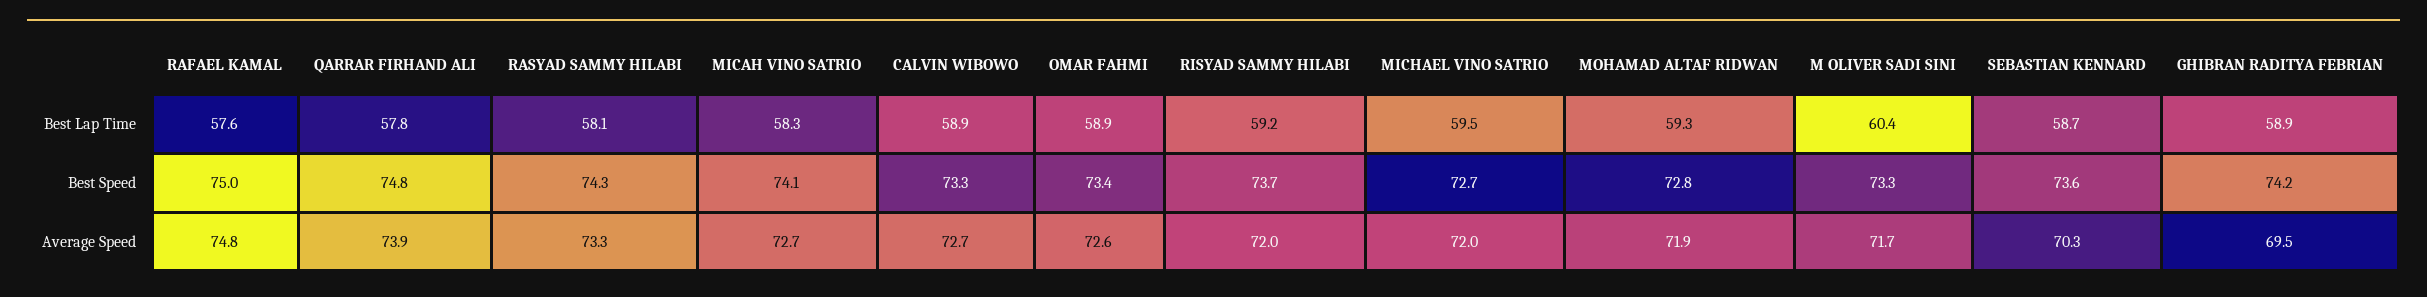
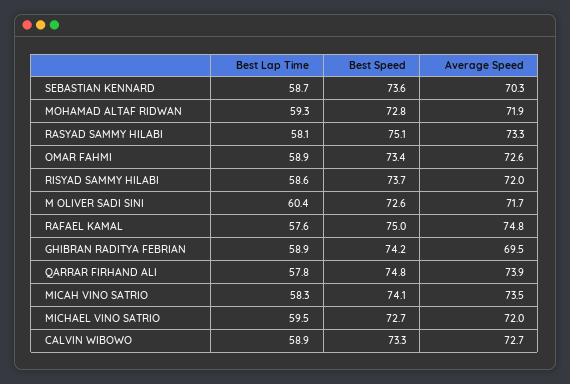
RISYAD SAMMY HILABI, Best Lap Time: 59.2 -> 58.6
RASYAD SAMMY HILABI, Best Speed: 74.3 -> 75.1
M OLIVER SADI SINI, Best Speed: 73.3 -> 72.6
MICAH VINO SATRIO, Average Speed: 72.7 -> 73.5

